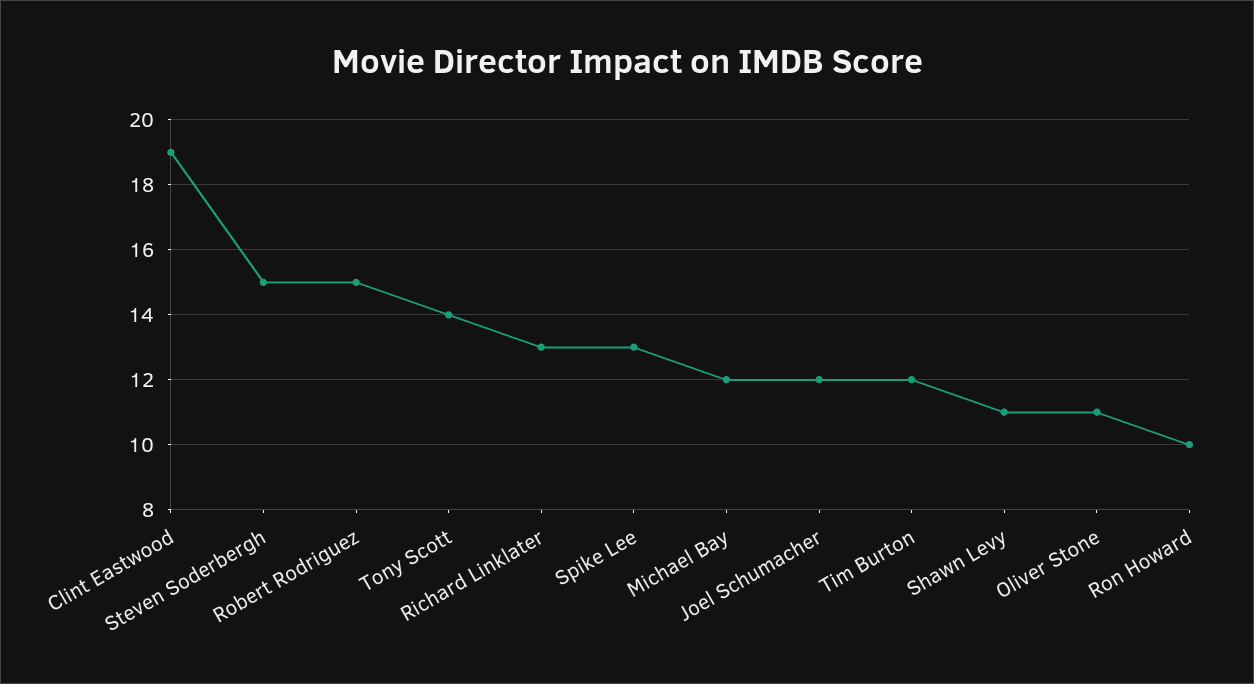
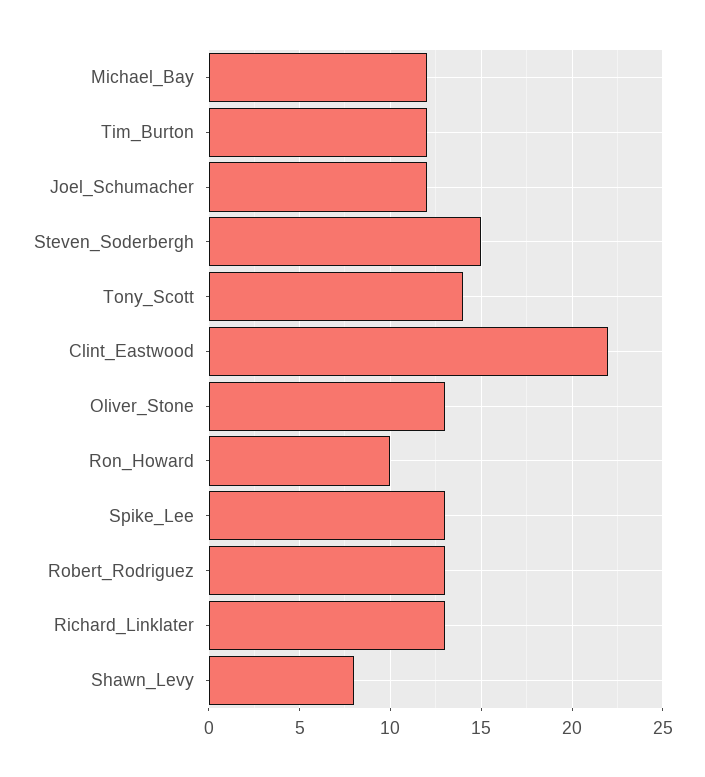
Clint Eastwood: 19 -> 22
Robert Rodriguez: 15 -> 13
Shawn Levy: 11 -> 8
Oliver Stone: 11 -> 13

